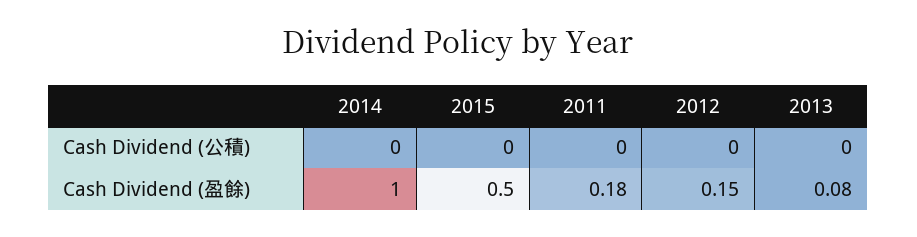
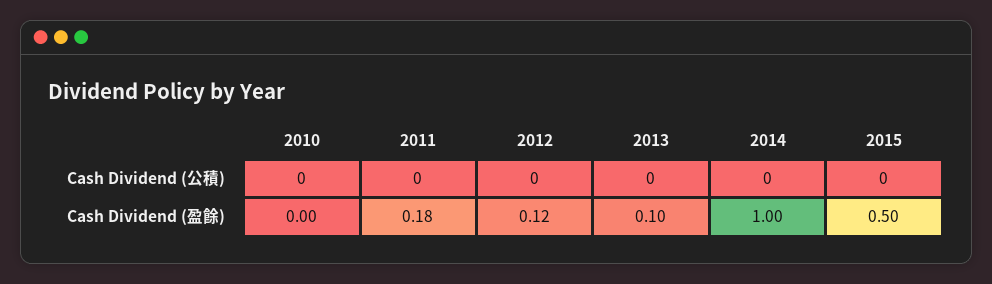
2012, Cash Dividend (盈餘): 0.15 -> 0.12
2013, Cash Dividend (盈餘): 0.08 -> 0.1
2010, Cash Dividend (公積): none -> 0
2010, Cash Dividend (盈餘): none -> 0

